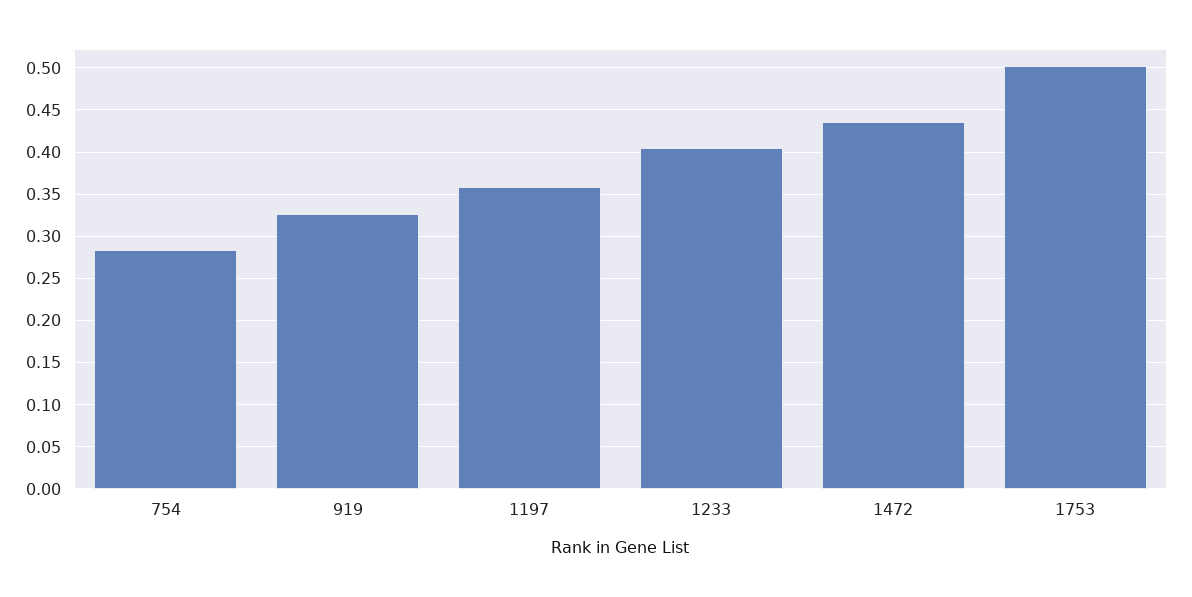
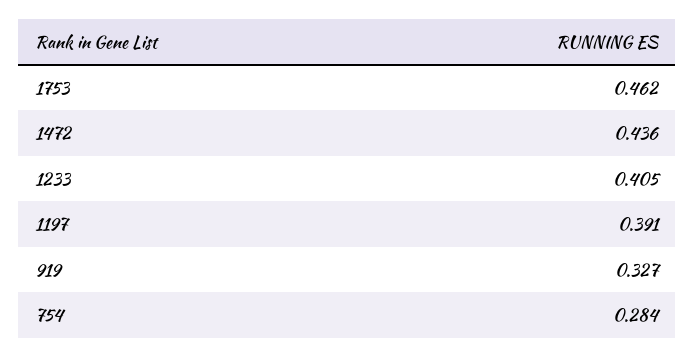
1197: 0.36 -> 0.391
1753: 0.5 -> 0.462

